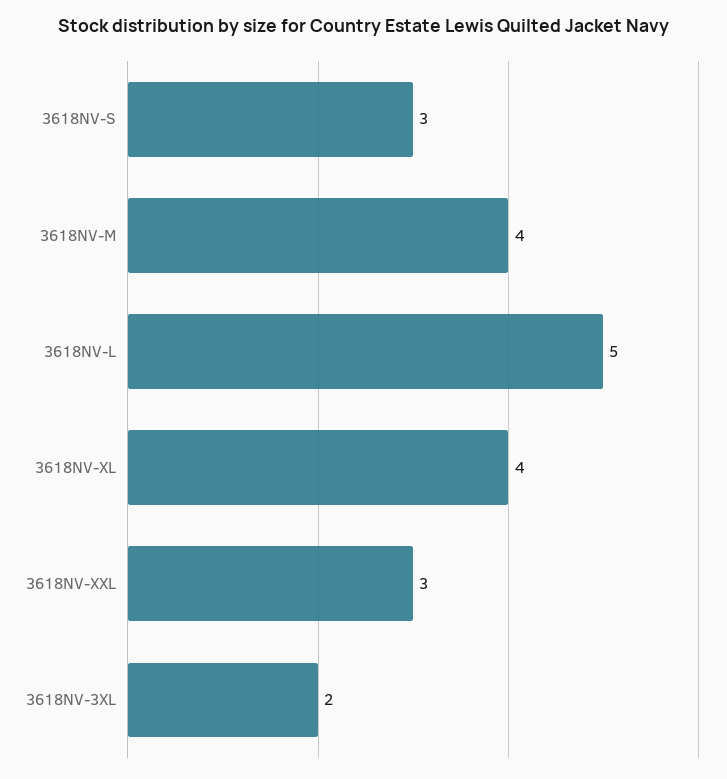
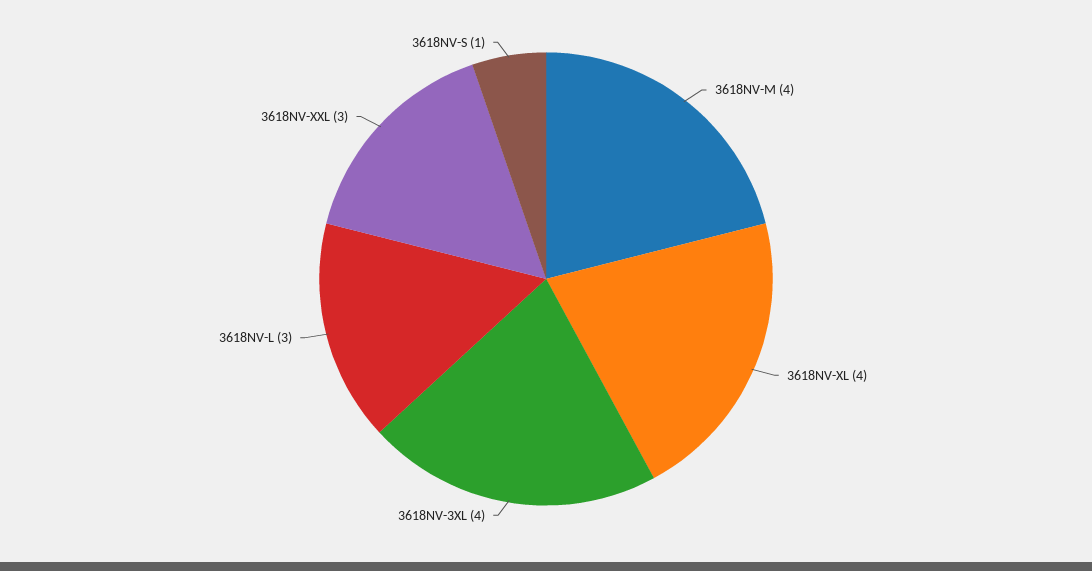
3618NV-S: 3 -> 1
3618NV-L: 5 -> 3
3618NV-3XL: 2 -> 4

